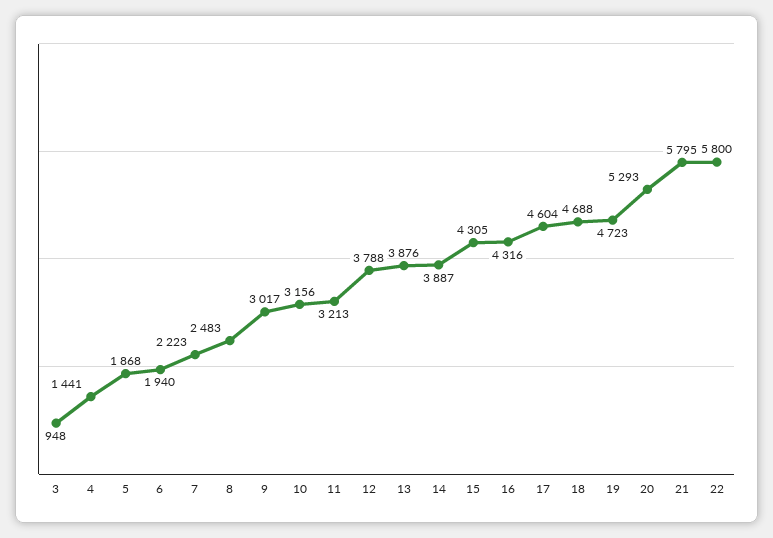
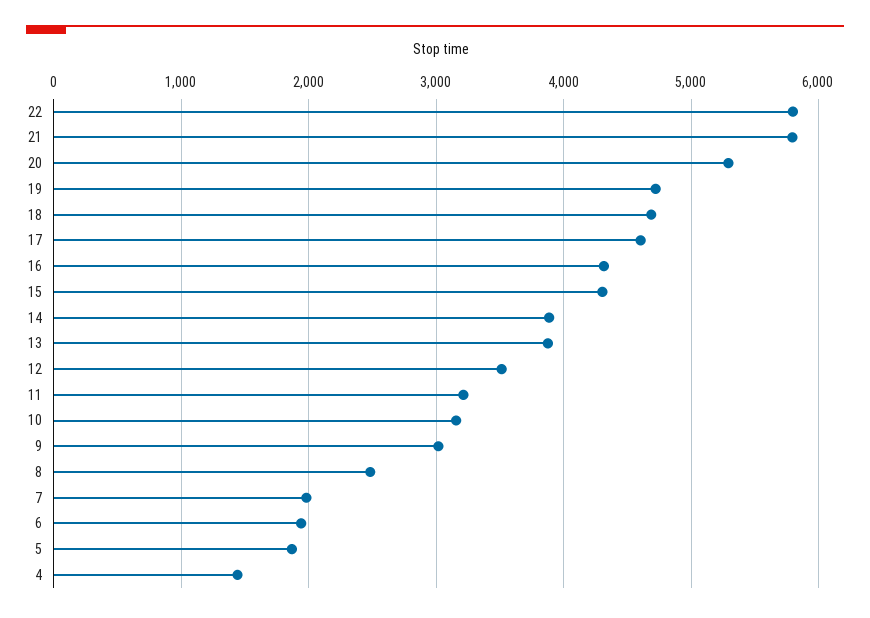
3: 948 -> none
7: 2223 -> 2000
12: 3788 -> 3500

